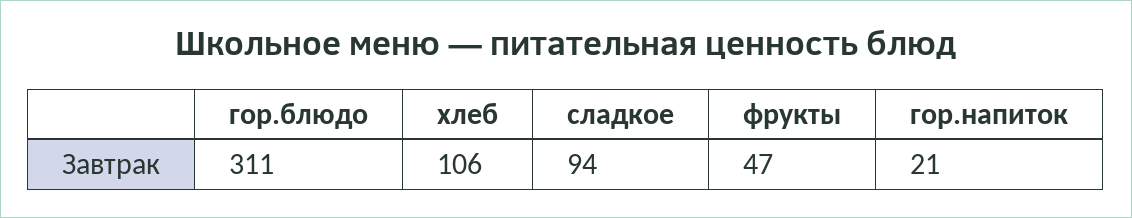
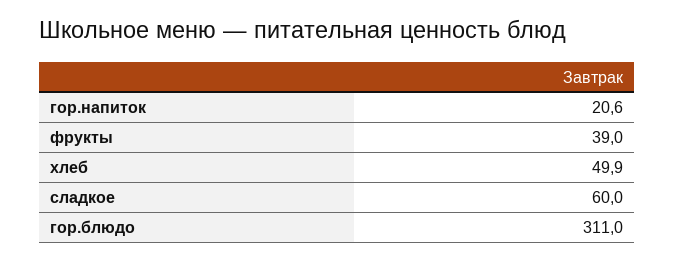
хлеб: 106 -> 49.9
сладкое: 94 -> 60
фрукты: 47 -> 39

